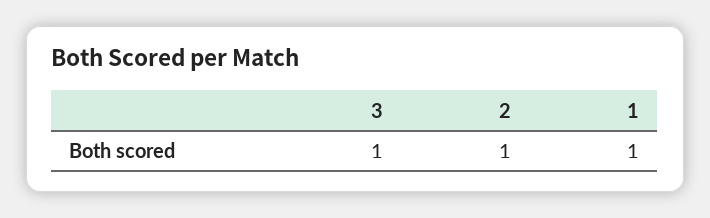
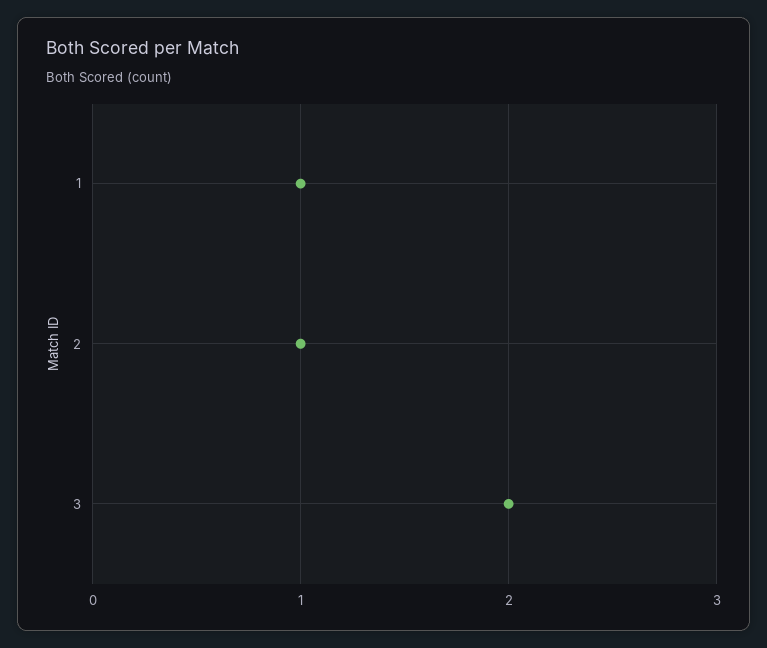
3: 1 -> 2

